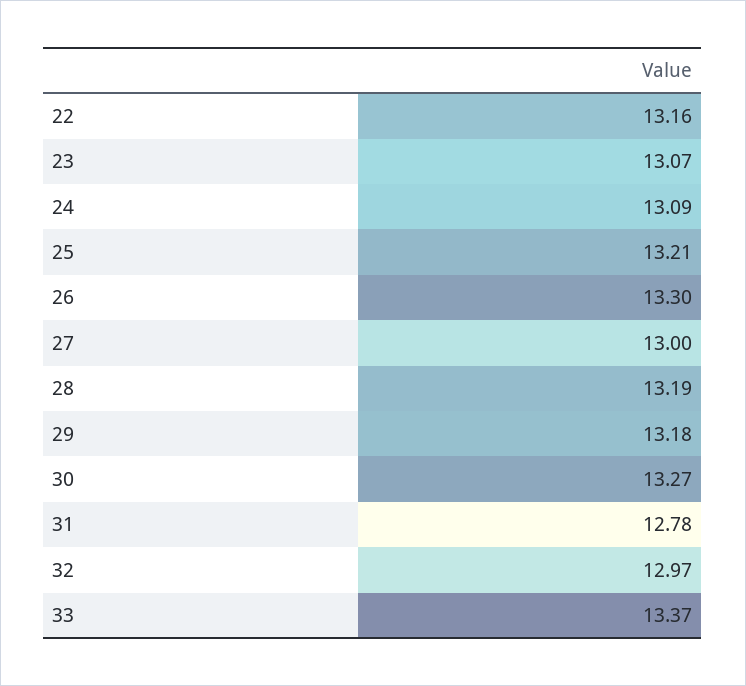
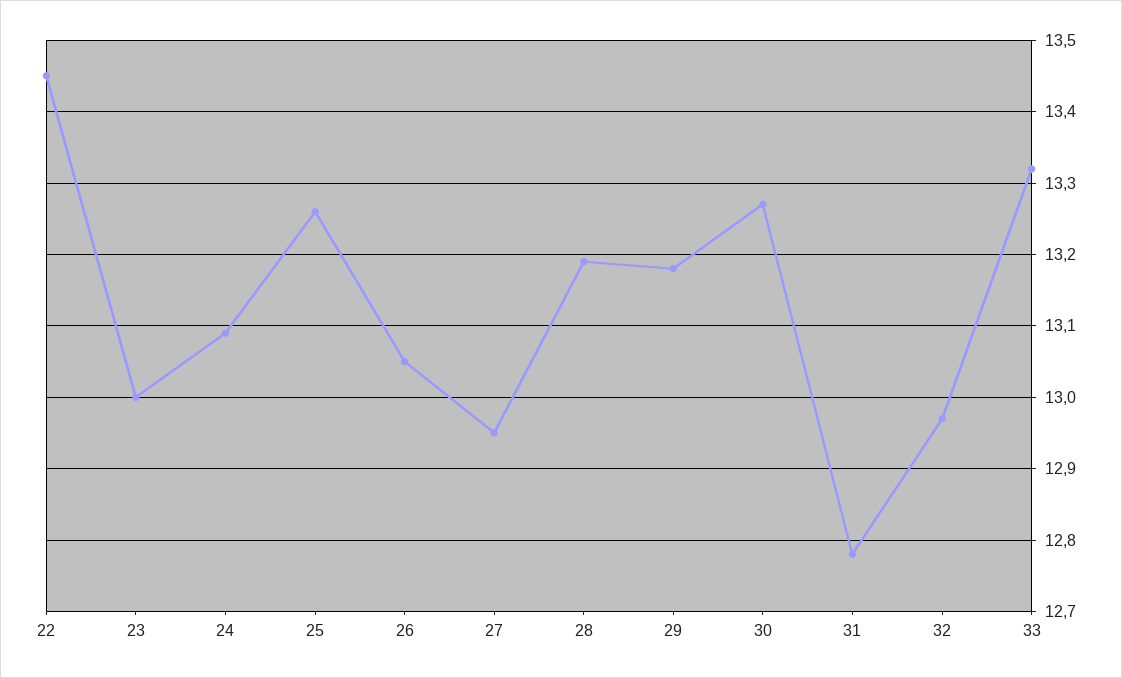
22: 13.16 -> 13.45
23: 13.07 -> 13
25: 13.21 -> 13.26
26: 13.3 -> 13.05
27: 13 -> 12.95
33: 13.37 -> 13.32

